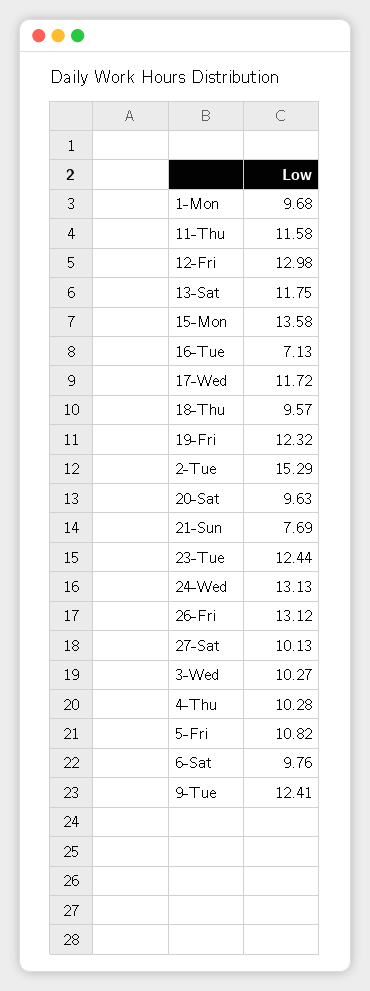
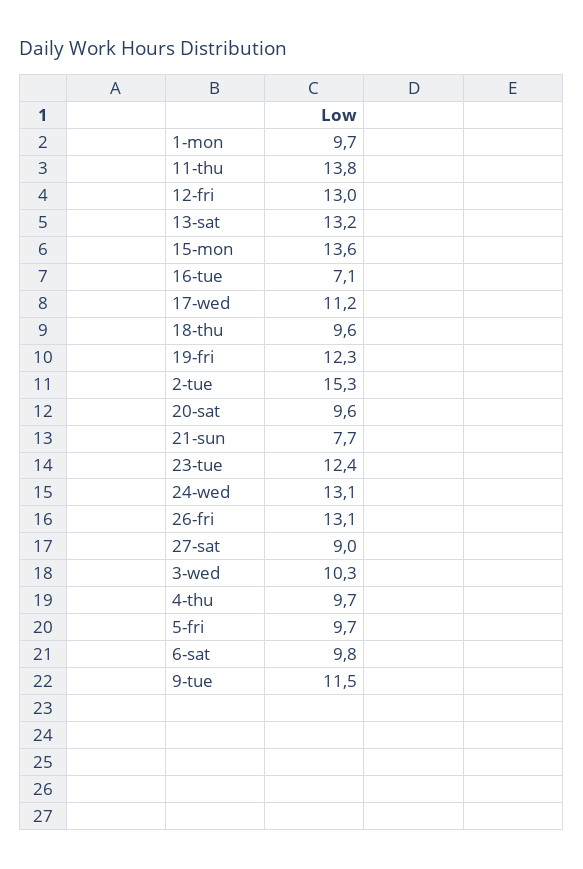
11-Thu: 11.58 -> 13.8
13-Sat: 11.75 -> 13.2
17-Wed: 11.72 -> 11.2
27-Sat: 10.13 -> 9
4-Thu: 10.28 -> 9.7
5-Fri: 10.82 -> 9.7
9-Tue: 12.41 -> 11.5

